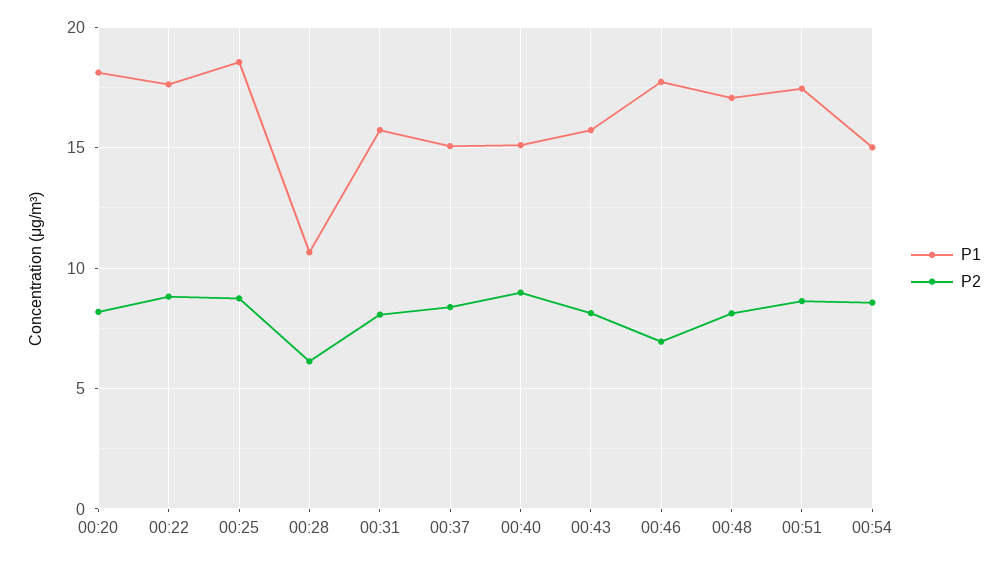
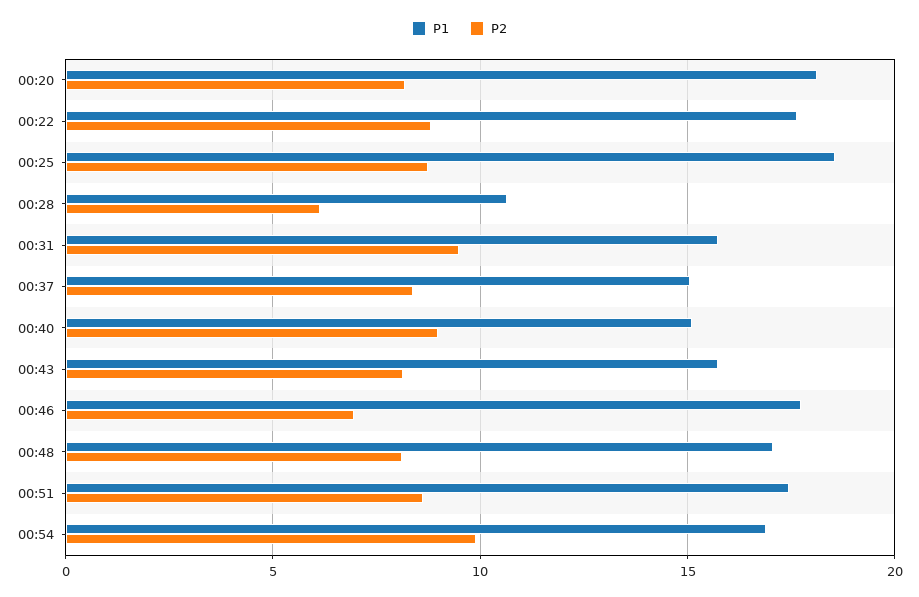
P2, 00:31: 8 -> 9.5
P1, 00:54: 15 -> 17
P2, 00:54: 8.5 -> 10

